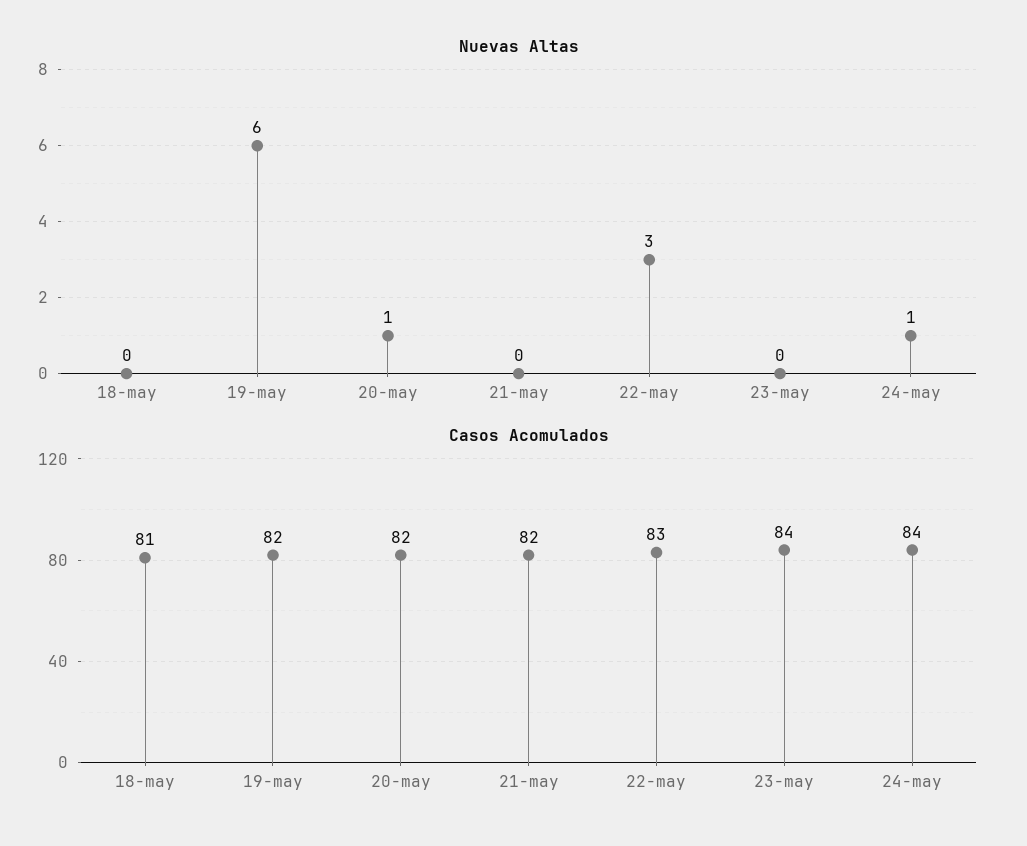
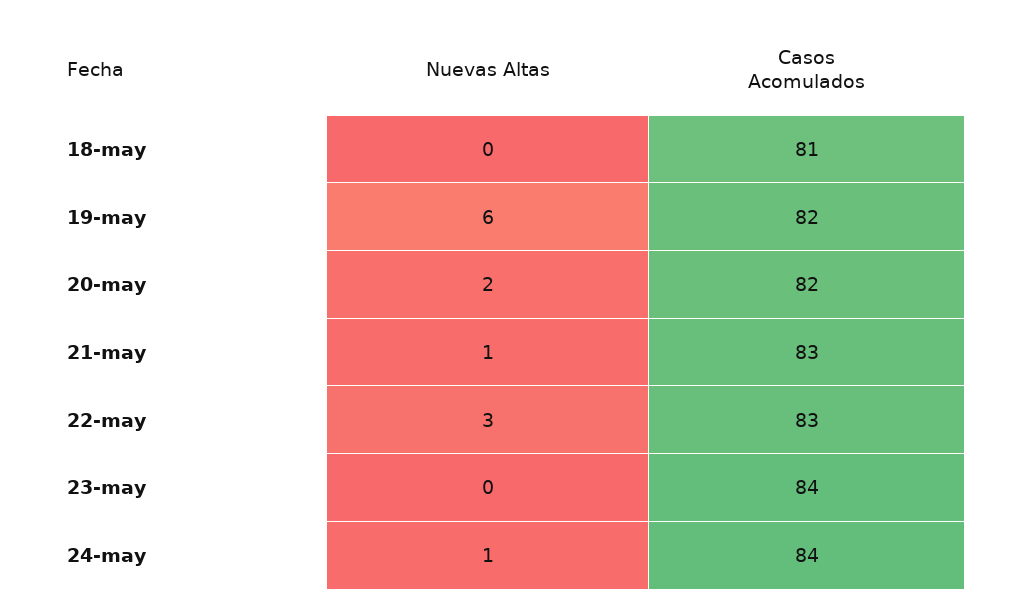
Nuevas Altas, 20-may: 1 -> 2
Nuevas Altas, 21-may: 0 -> 1
Casos Acomulados, 21-may: 82 -> 83

